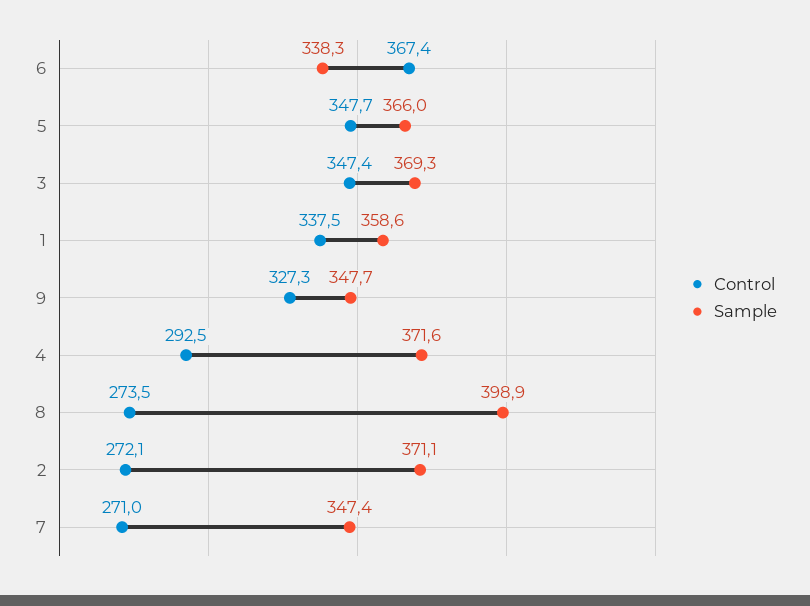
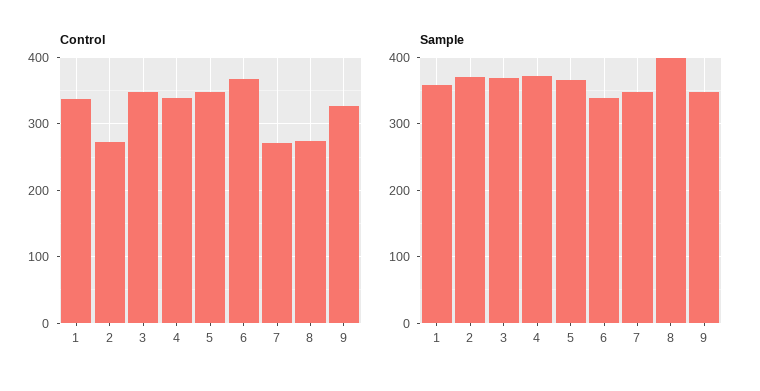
Control, 4: 292.5 -> 340

